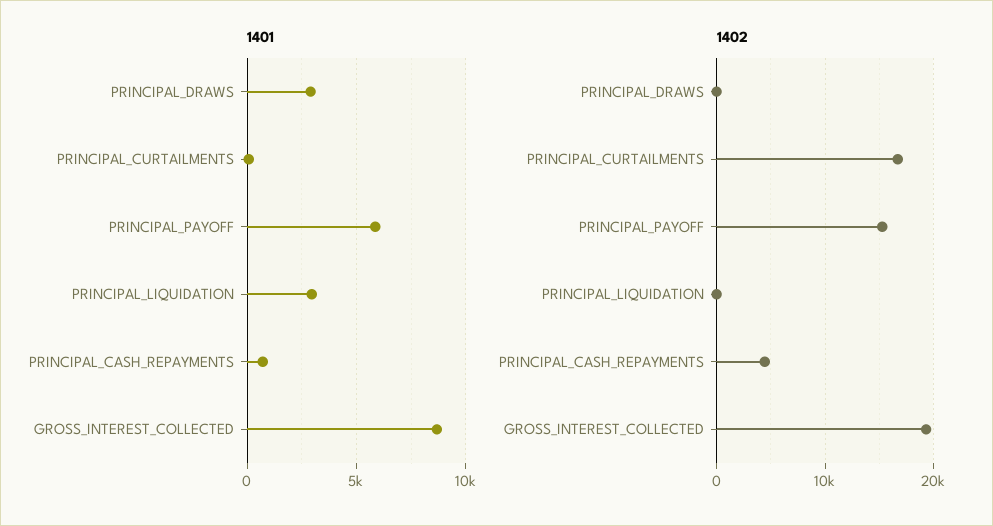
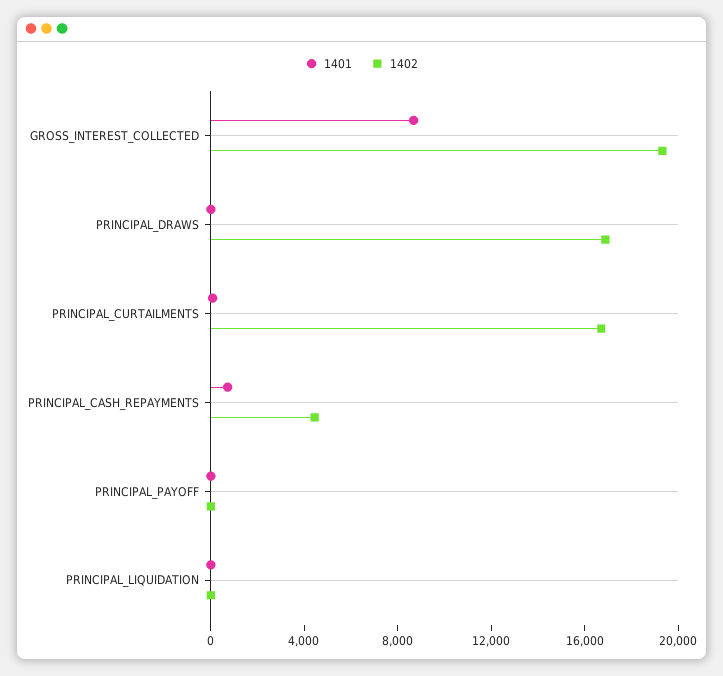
1401, PRINCIPAL_DRAWS: 3000 -> 0
1401, PRINCIPAL_PAYOFF: 6000 -> 0
1401, PRINCIPAL_LIQUIDATION: 3000 -> 0
1402, PRINCIPAL_DRAWS: 0 -> 17000
1402, PRINCIPAL_PAYOFF: 15000 -> 0

